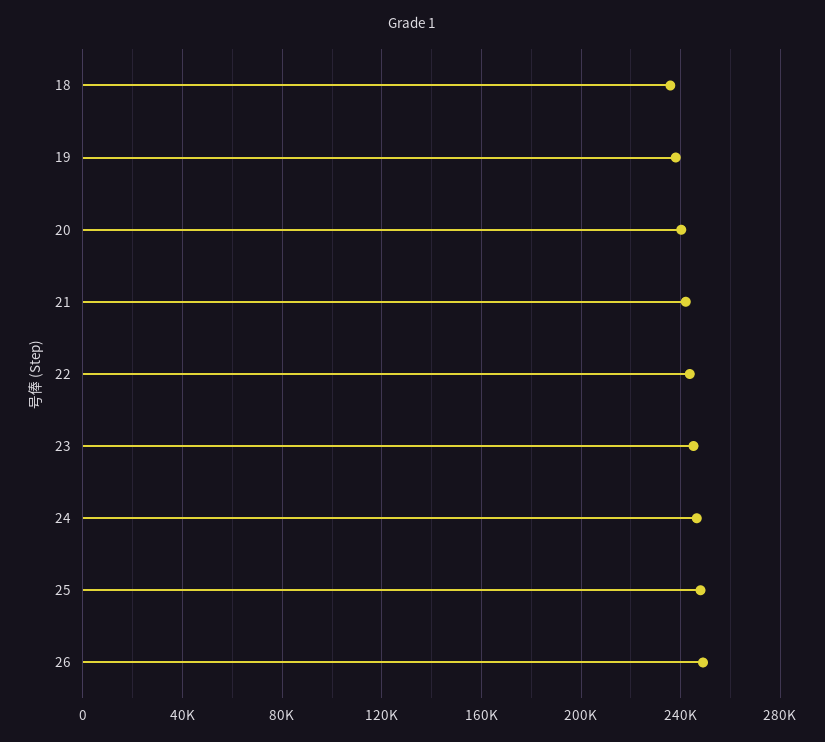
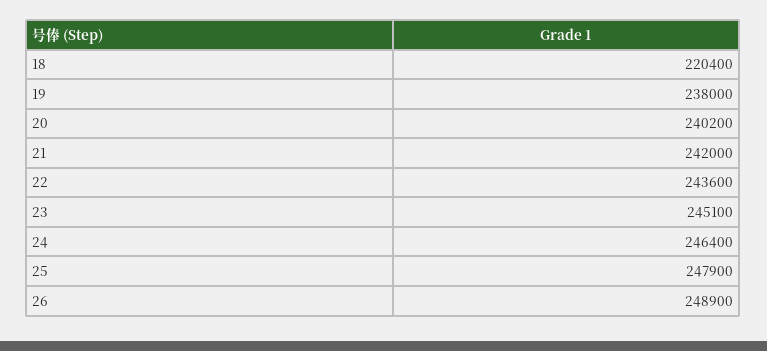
18: 235000 -> 220400

